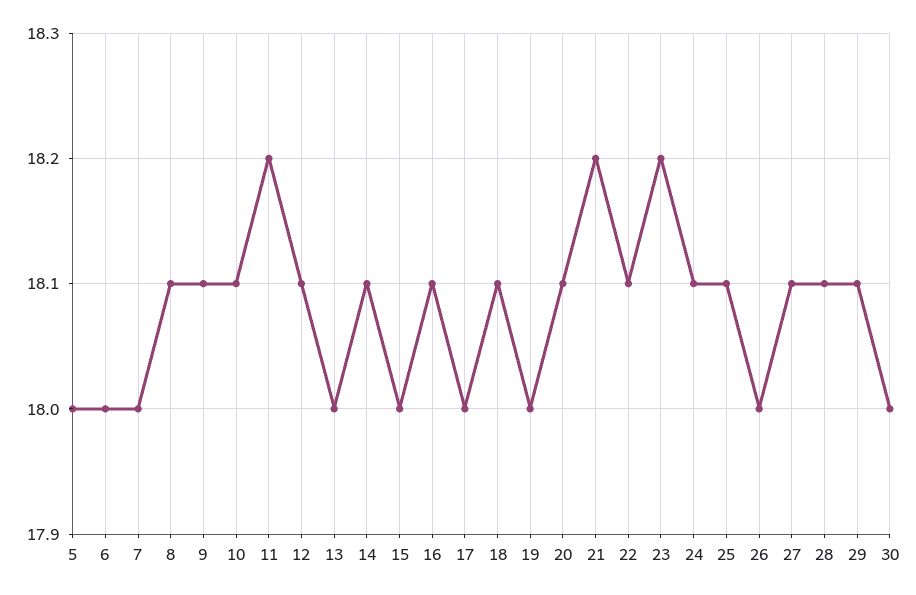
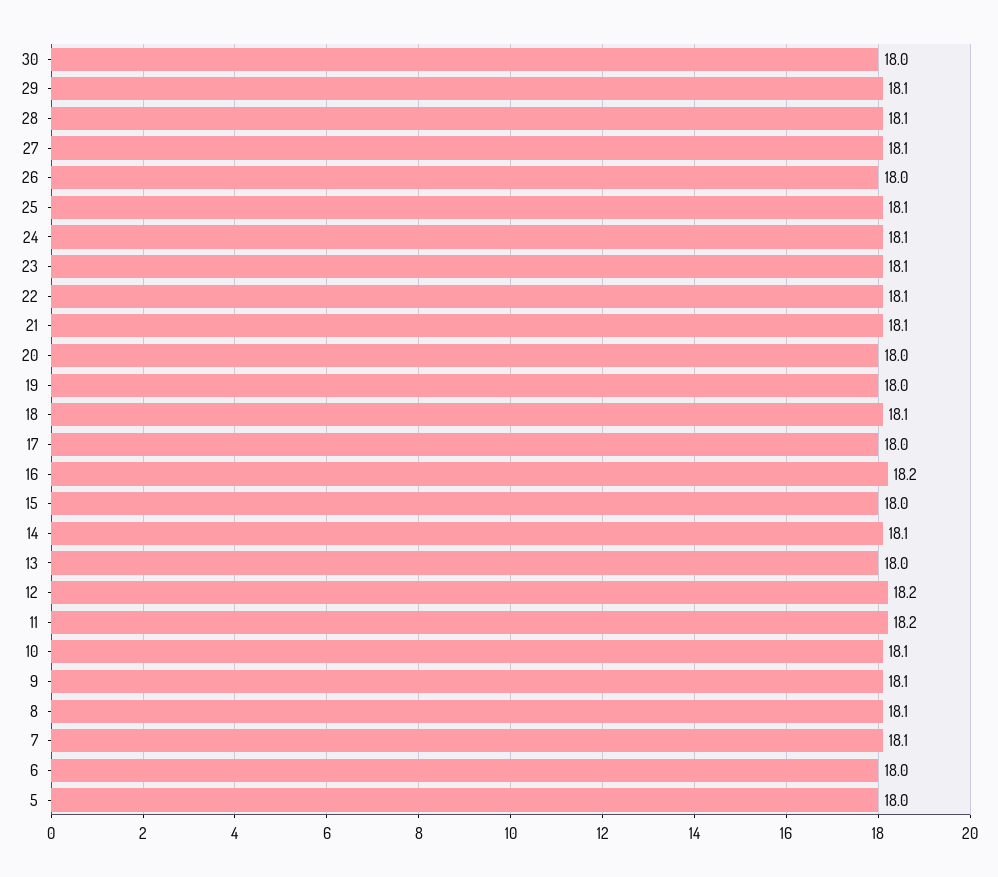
7: 18 -> 18.1
12: 18.1 -> 18.2
16: 18.1 -> 18.2
20: 18.1 -> 18
21: 18.2 -> 18.1
23: 18.2 -> 18.1

